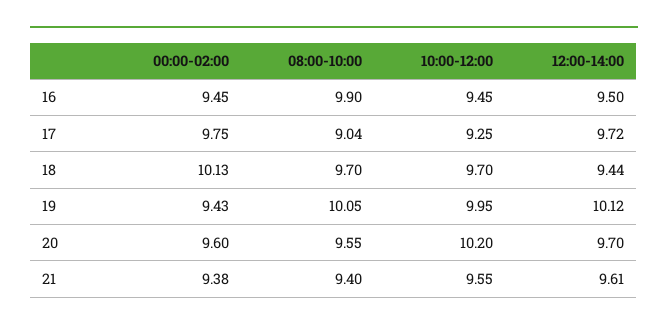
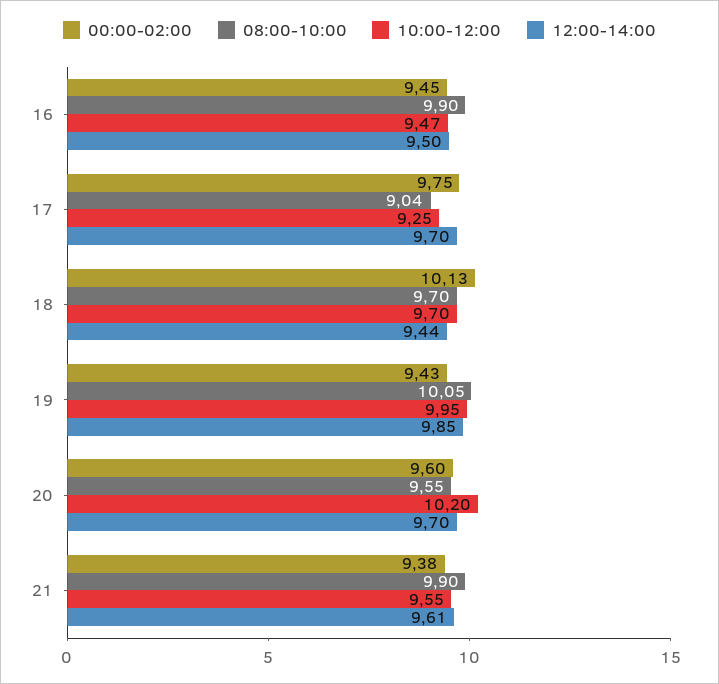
10:00-12:00, 16: 9.45 -> 9.47
12:00-14:00, 17: 9.72 -> 9.7
12:00-14:00, 19: 10.12 -> 9.85
08:00-10:00, 21: 9.4 -> 9.9

